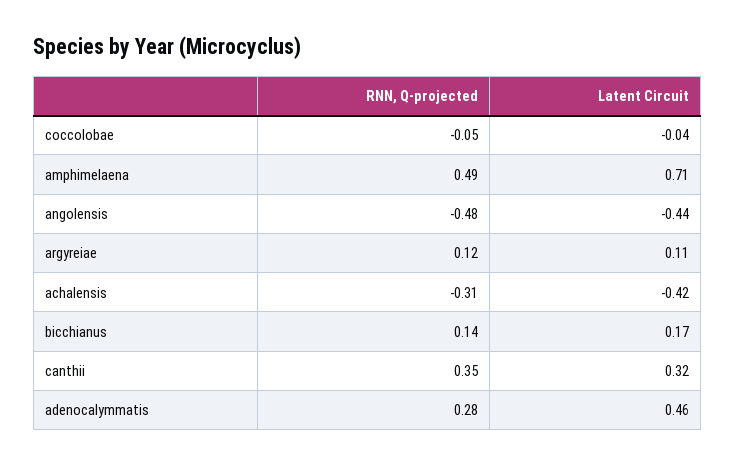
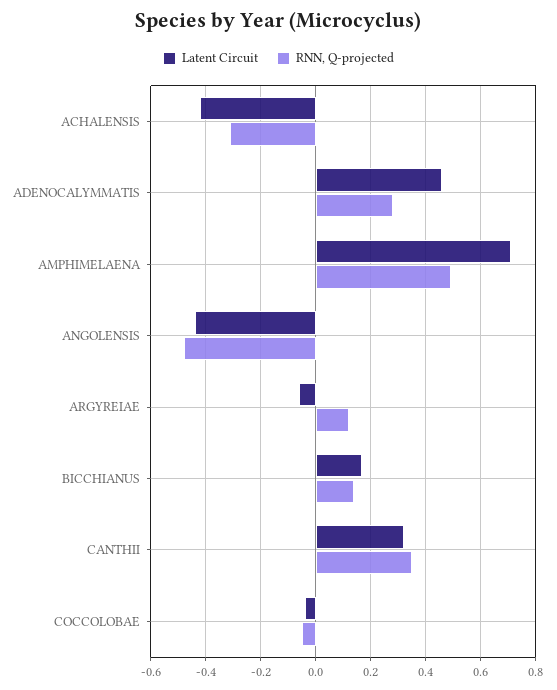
Latent Circuit, argyreiae: 0.11 -> -0.05

